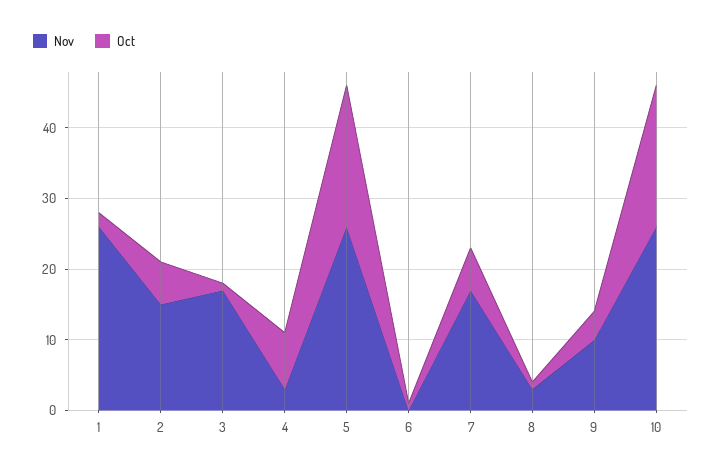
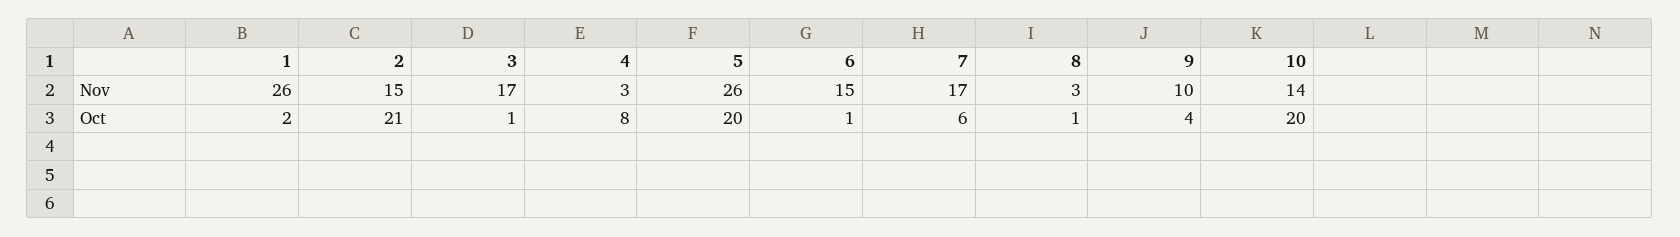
Oct, 2: 5 -> 21
Nov, 6: 0 -> 15
Nov, 10: 25 -> 14

